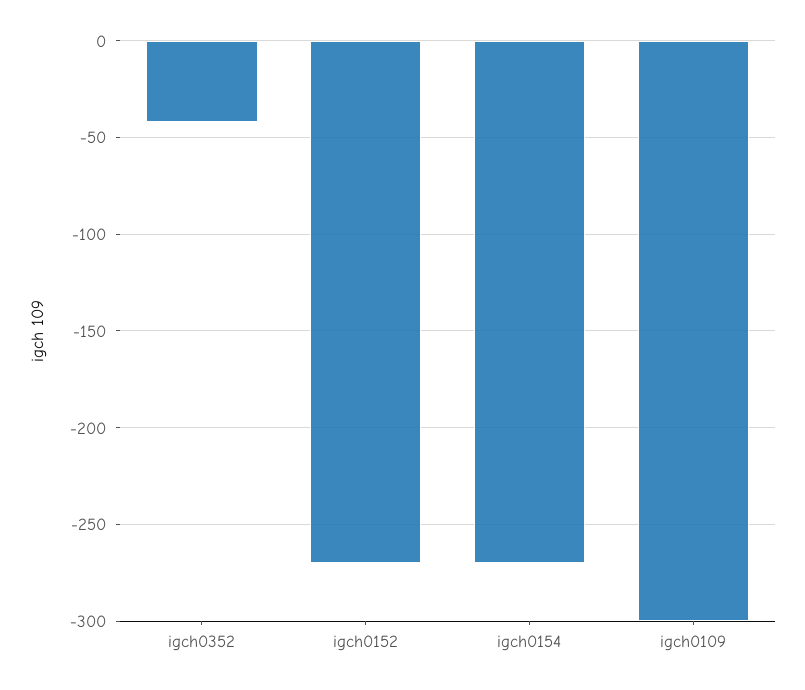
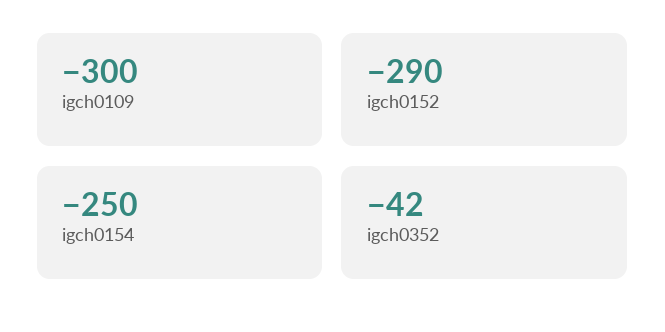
igch0152: -270 -> -290
igch0154: -270 -> -250

